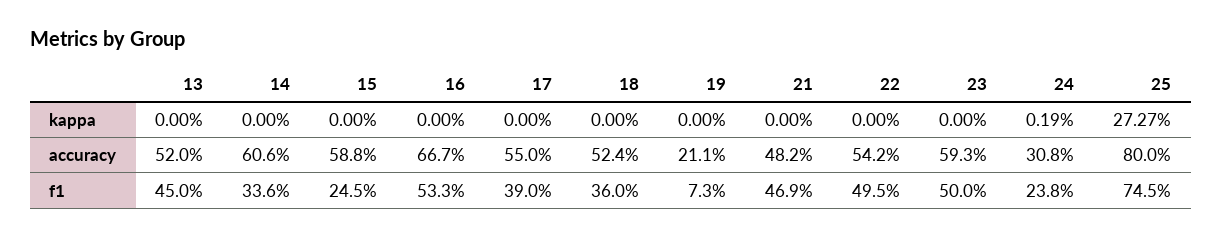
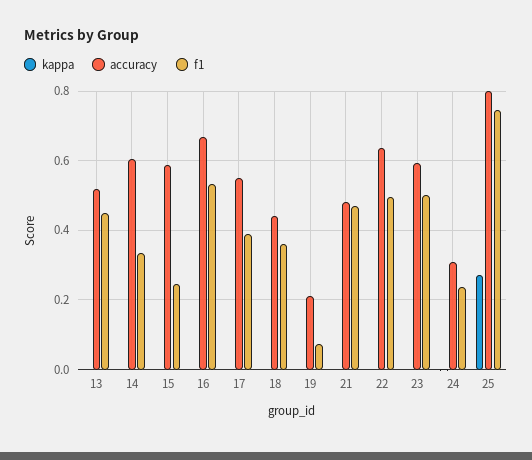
accuracy, 18: 0.524 -> 0.44
accuracy, 22: 0.542 -> 0.64

